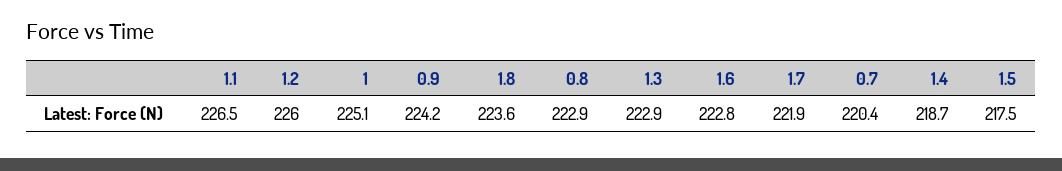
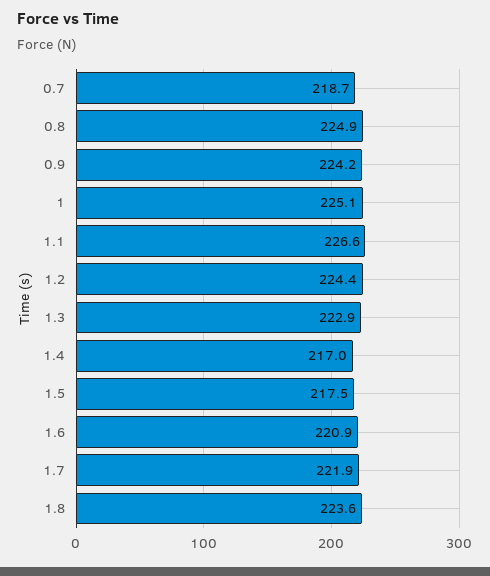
1.1: 226.5 -> 226.6
1.2: 226 -> 224.4
0.8: 222.9 -> 224.9
1.6: 222.8 -> 220.9
0.7: 220.4 -> 218.7
1.4: 218.7 -> 217

